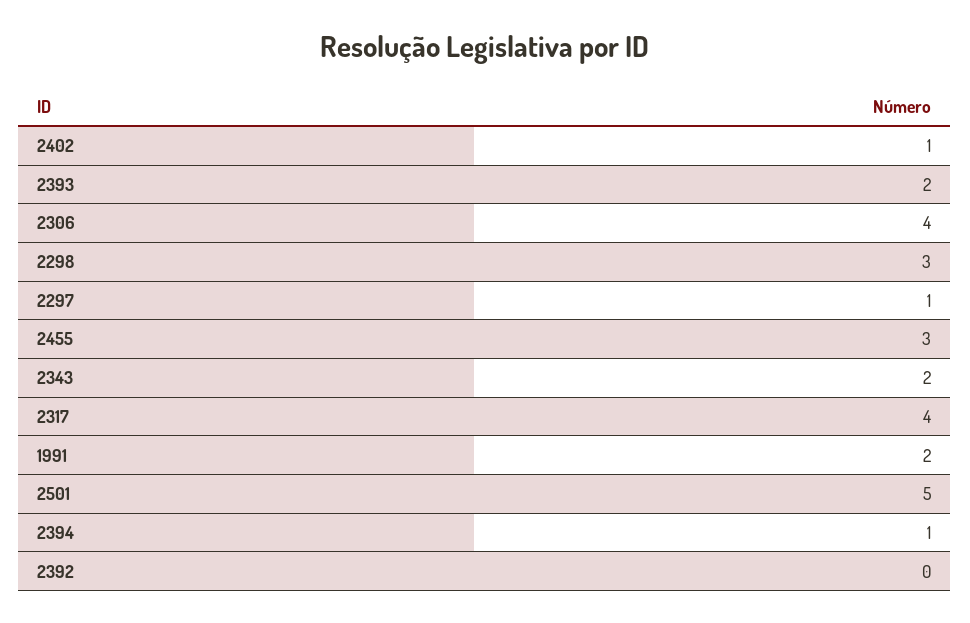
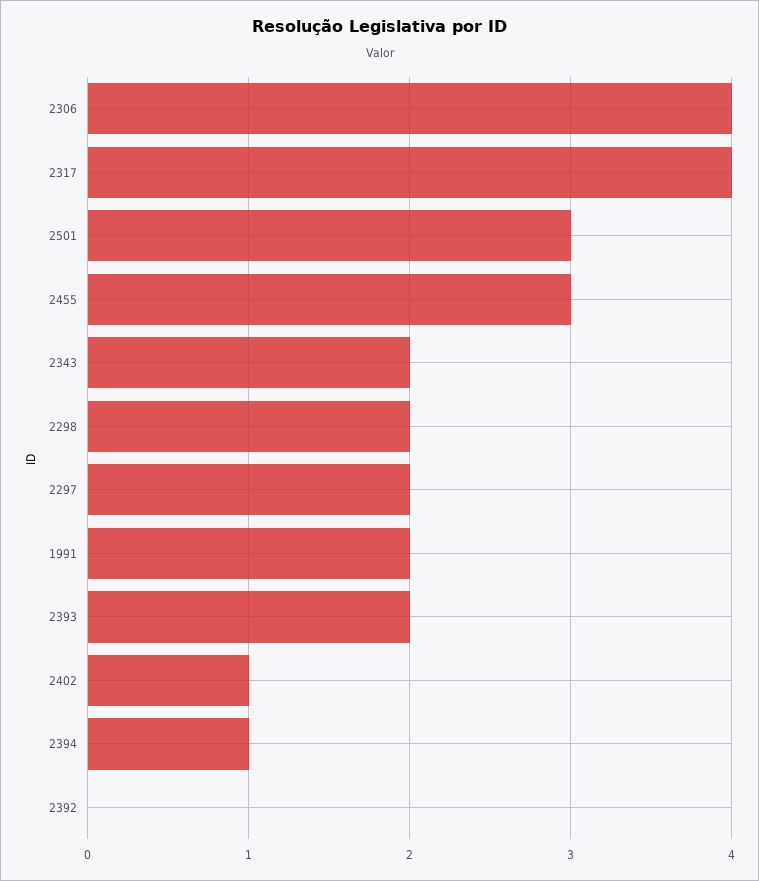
2298: 3 -> 2
2297: 1 -> 2
2501: 5 -> 3

